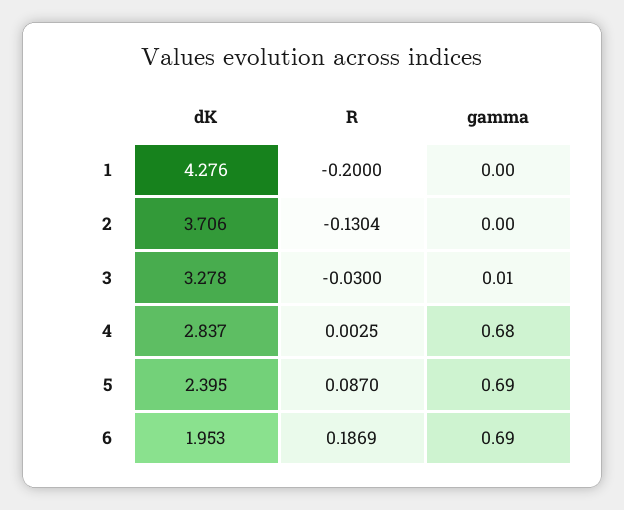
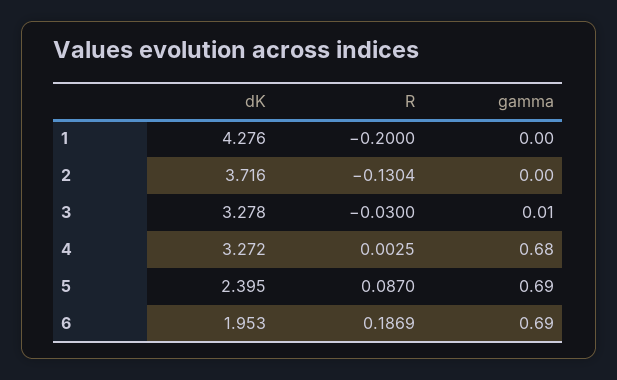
dK, 2: 3.706 -> 3.716
dK, 4: 2.837 -> 3.272

